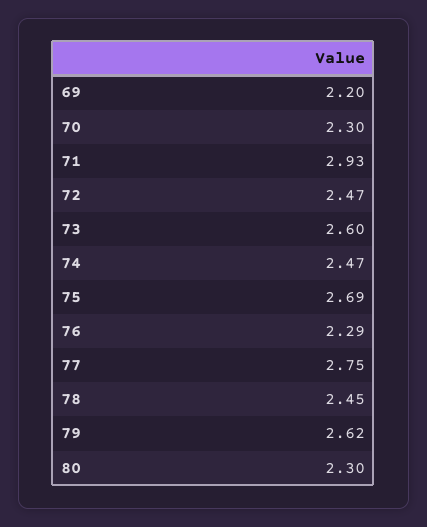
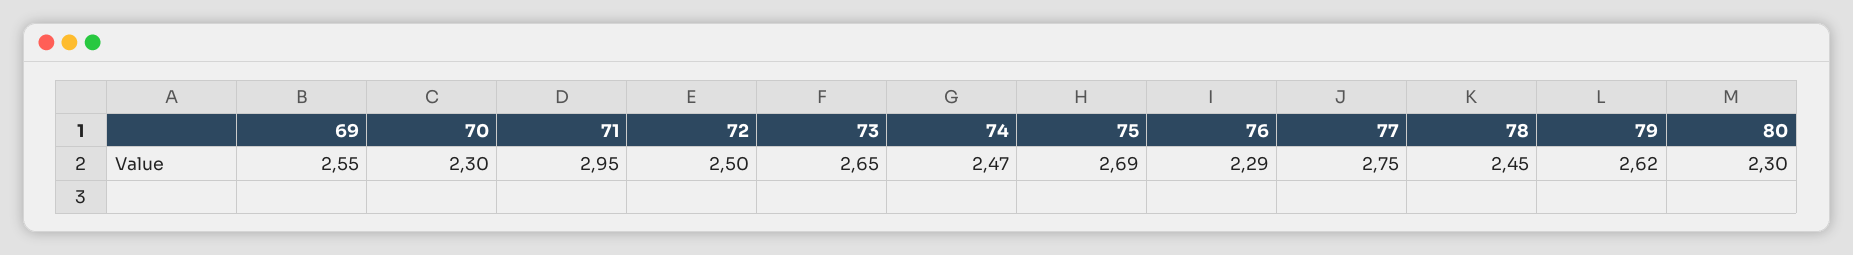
69: 2.2 -> 2.55
71: 2.93 -> 2.95
72: 2.47 -> 2.5
73: 2.6 -> 2.65

